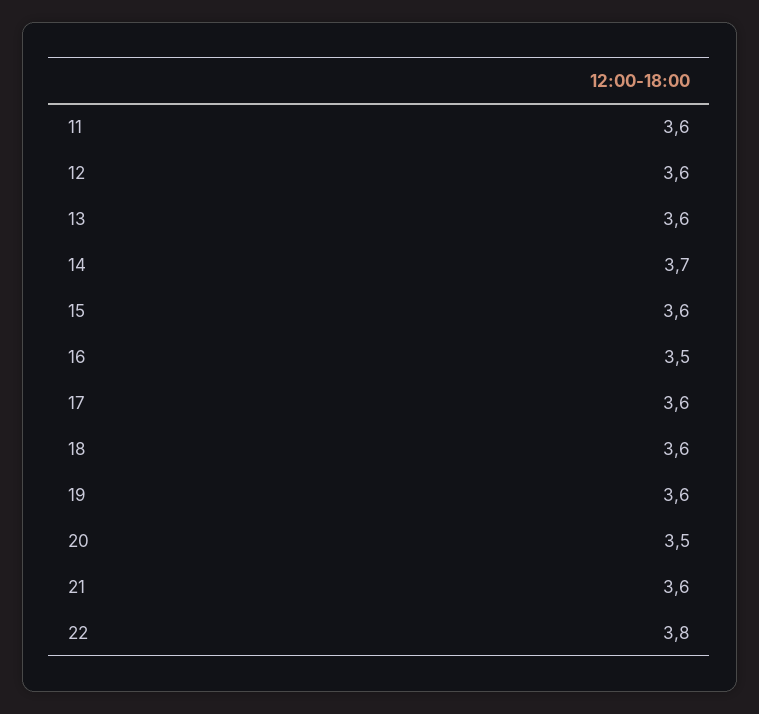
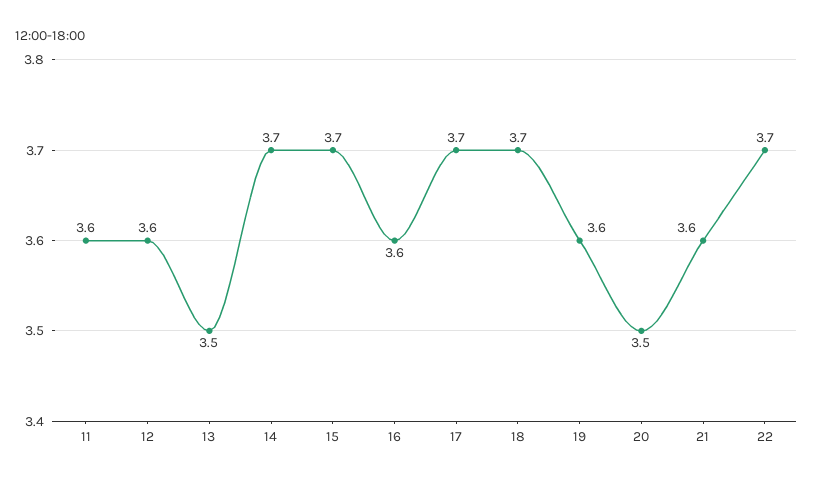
13: 3.6 -> 3.5
15: 3.6 -> 3.7
16: 3.5 -> 3.6
17: 3.6 -> 3.7
18: 3.6 -> 3.7
22: 3.8 -> 3.7

